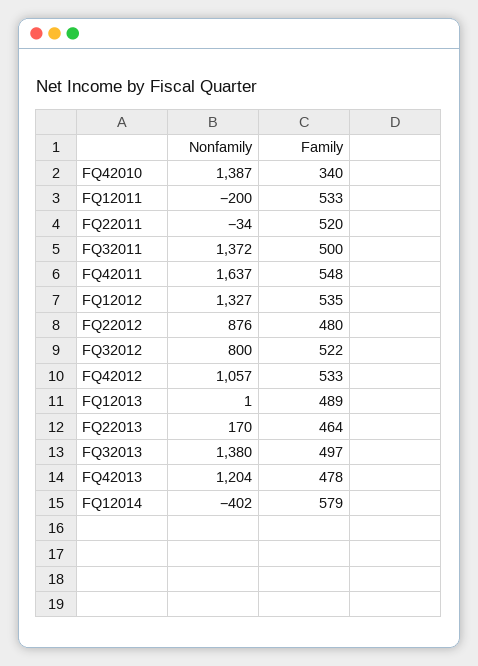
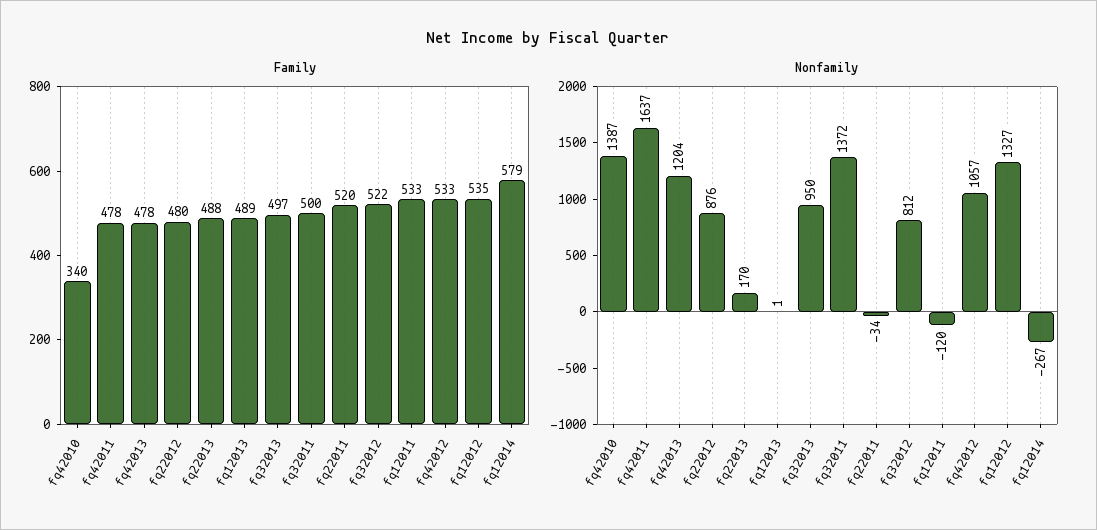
Nonfamily, FQ12011: -200 -> -120
Family, FQ42011: 548 -> 478
Nonfamily, FQ32012: 800 -> 812
Family, FQ22013: 464 -> 488
Nonfamily, FQ32013: 1380 -> 950
Nonfamily, FQ12014: -402 -> -267

